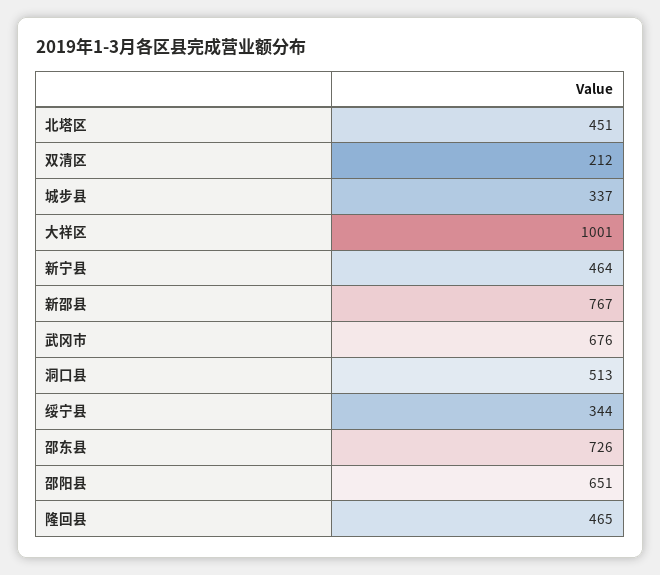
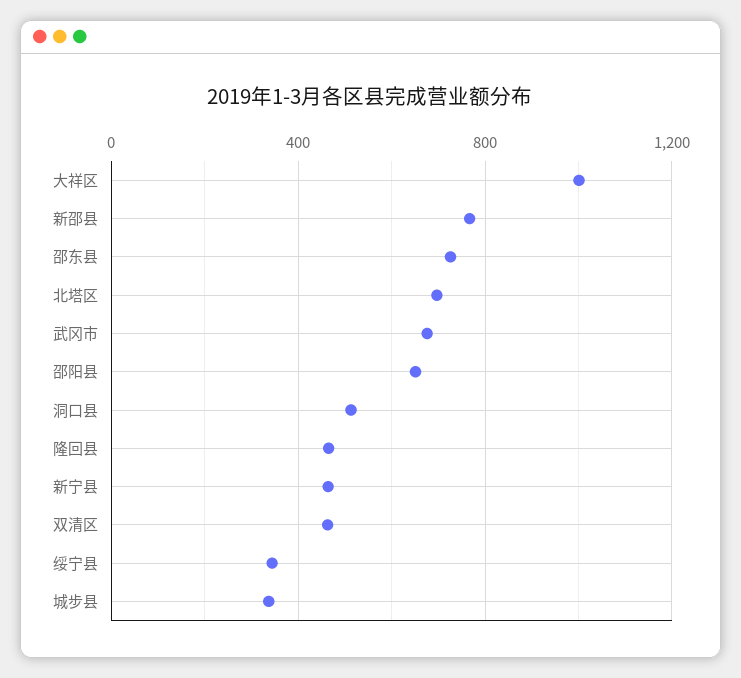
北塔区: 451 -> 700
双清区: 212 -> 450

